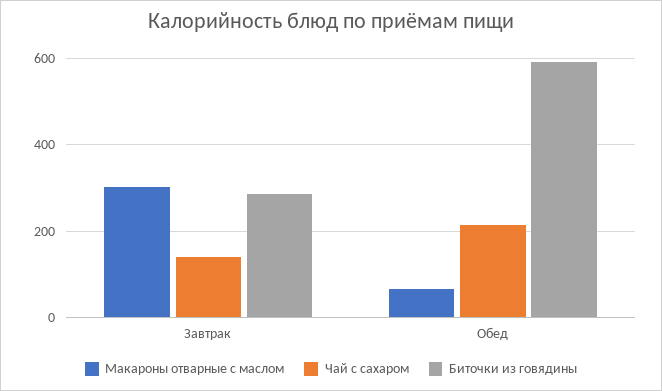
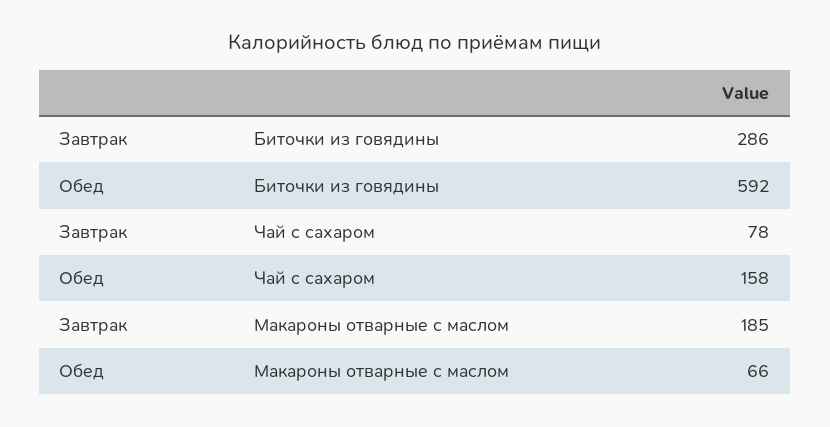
Макароны отварные с маслом, Завтрак: 300 -> 185
Чай с сахаром, Завтрак: 140 -> 78
Чай с сахаром, Обед: 220 -> 158

